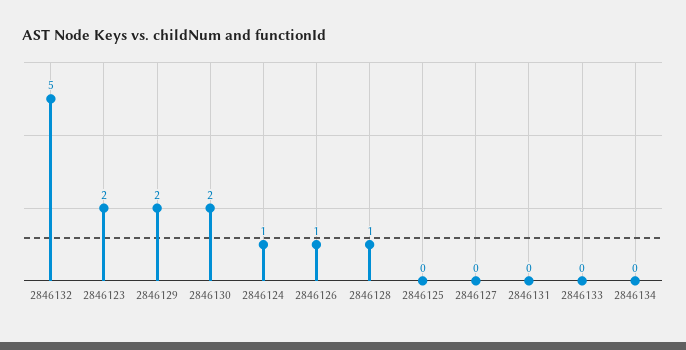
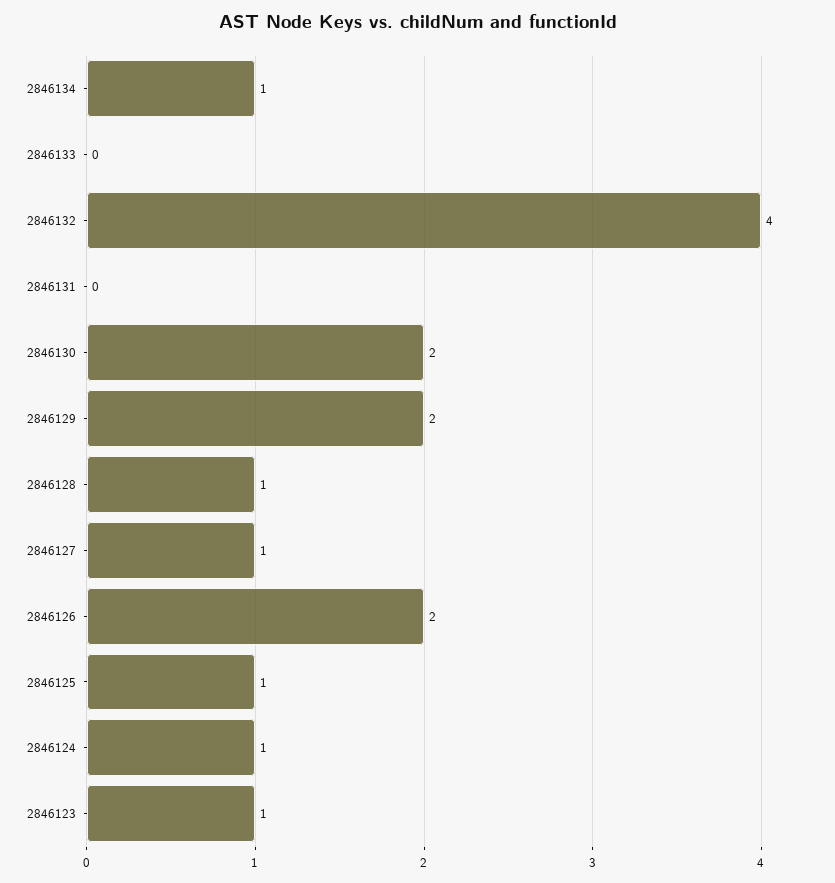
2846132: 5 -> 4
2846123: 2 -> 1
2846126: 1 -> 2
2846125: 0 -> 1
2846127: 0 -> 1
2846134: 0 -> 1

